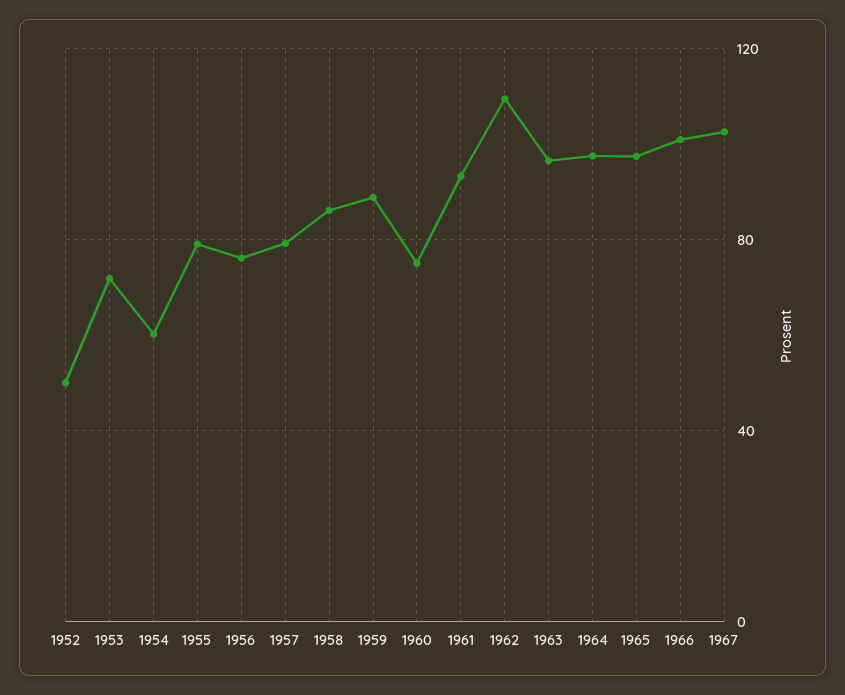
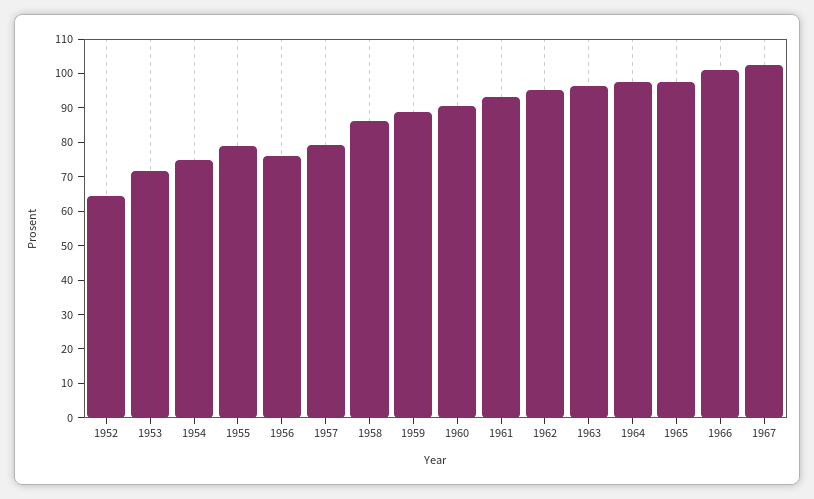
1952: 50 -> 65
1954: 60 -> 75
1960: 75 -> 90
1962: 110 -> 95

